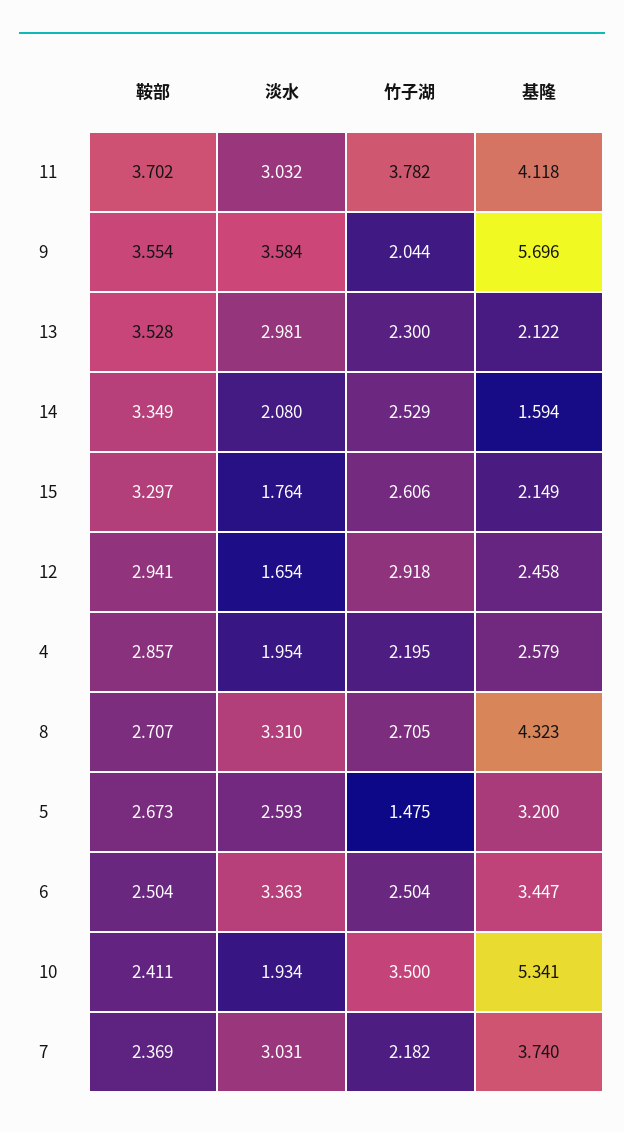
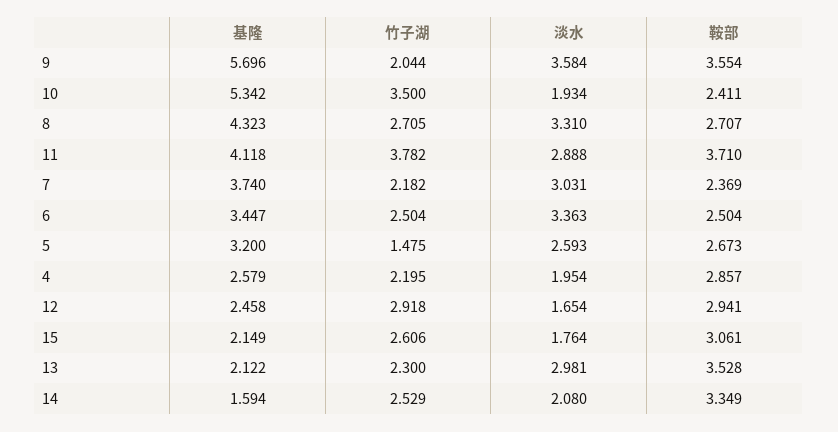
鞍部, 11: 3.702 -> 3.71
淡水, 11: 3.032 -> 2.888
鞍部, 15: 3.297 -> 3.061
基隆, 10: 5.341 -> 5.342

